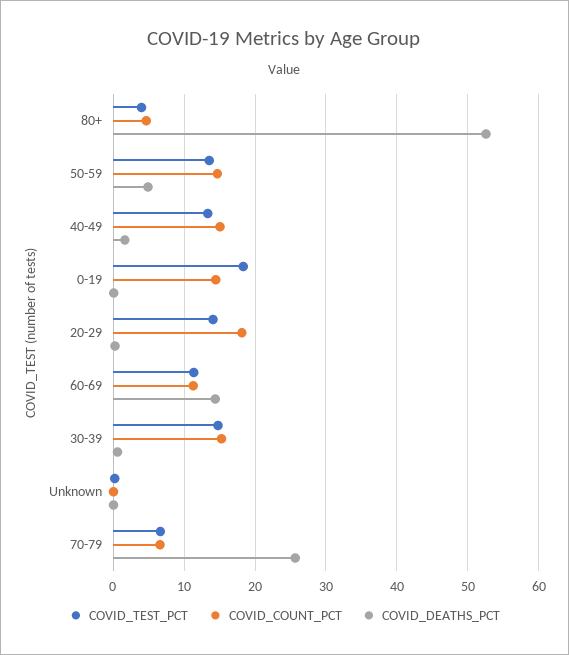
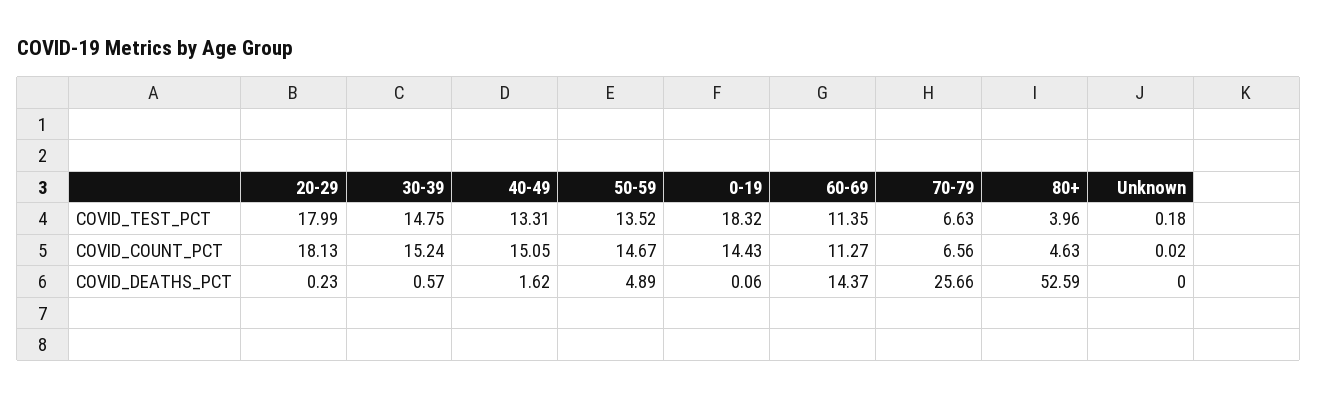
COVID_TEST_PCT, 20-29: 14 -> 17.99

